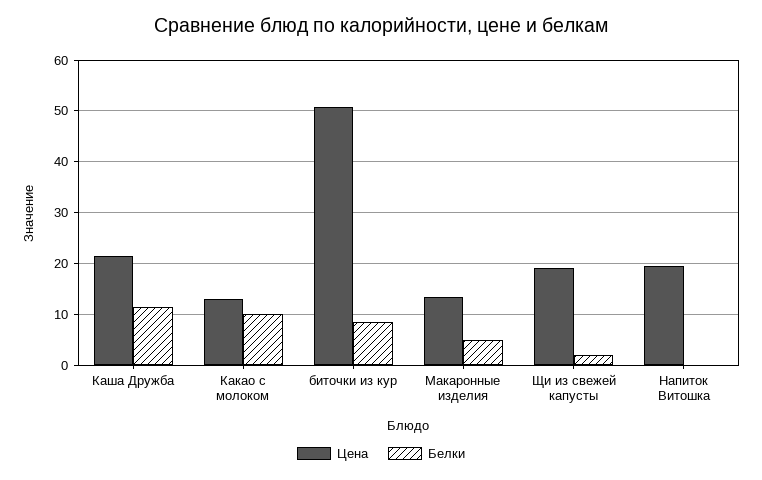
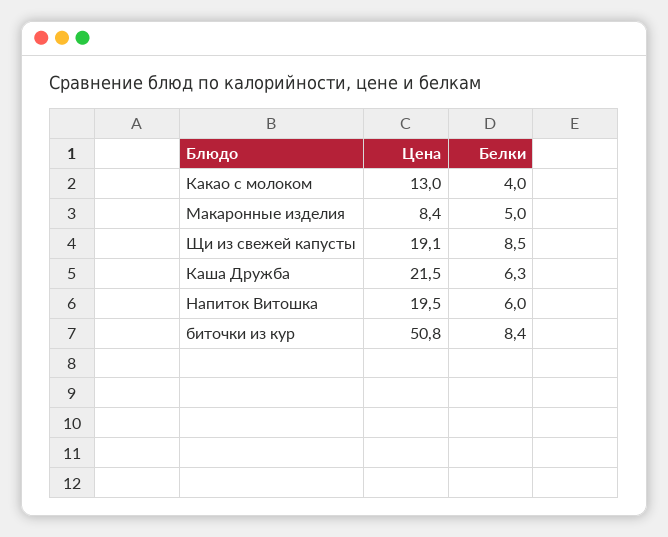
Белки, Каша Дружба: 12 -> 6.3
Белки, Какао с молоком: 10 -> 4
Цена, Макаронные изделия: 14 -> 8.4
Белки, Щи из свежей капусты: 2 -> 8.5
Белки, Напиток Витошка: 0 -> 6

